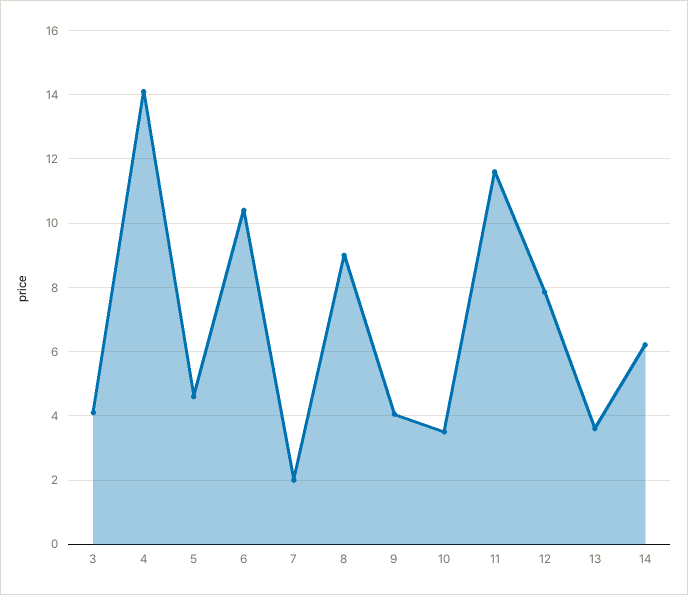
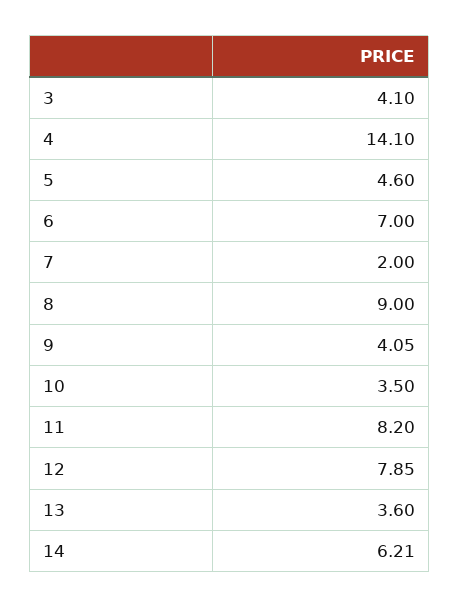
6: 10.4 -> 7
11: 11.6 -> 8.2

